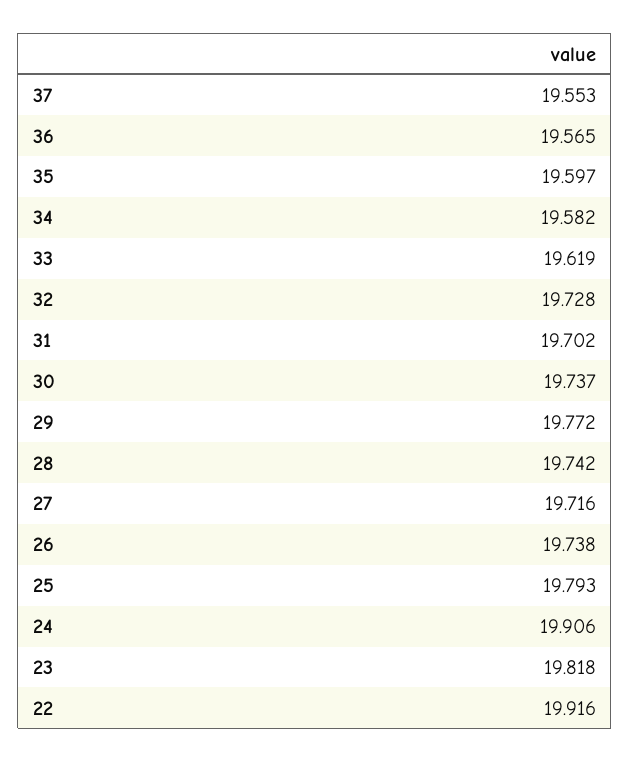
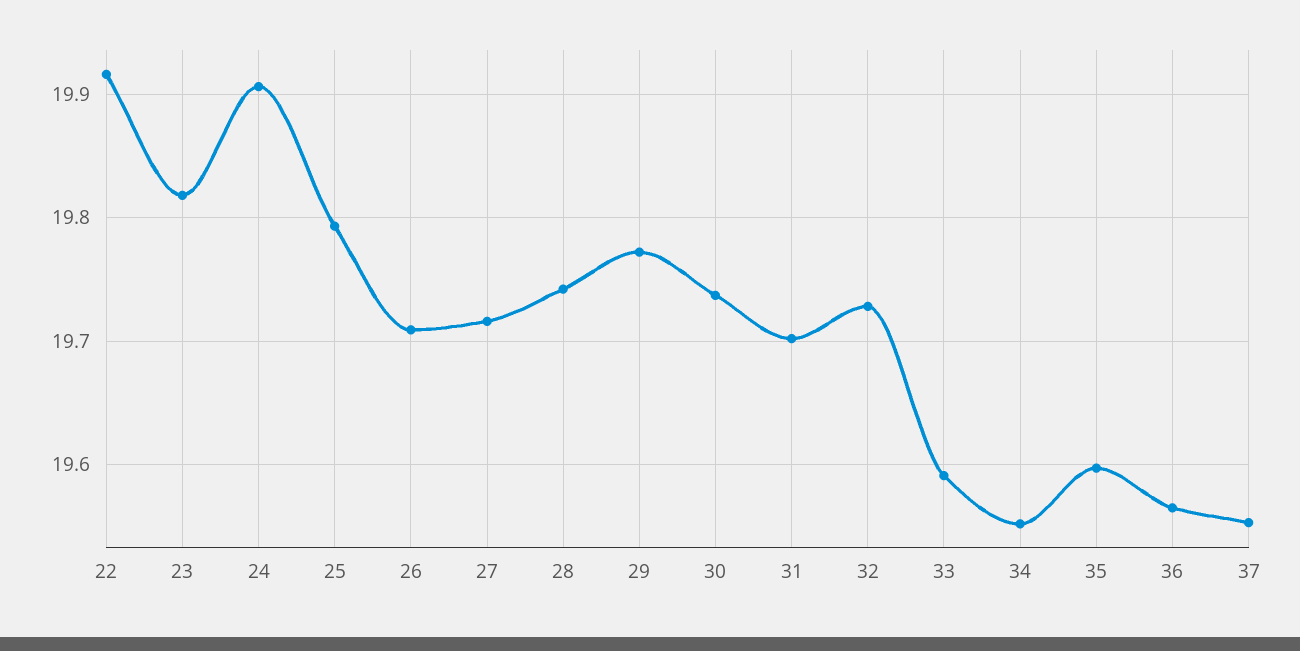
34: 19.582 -> 19.55
33: 19.619 -> 19.59
26: 19.738 -> 19.71

